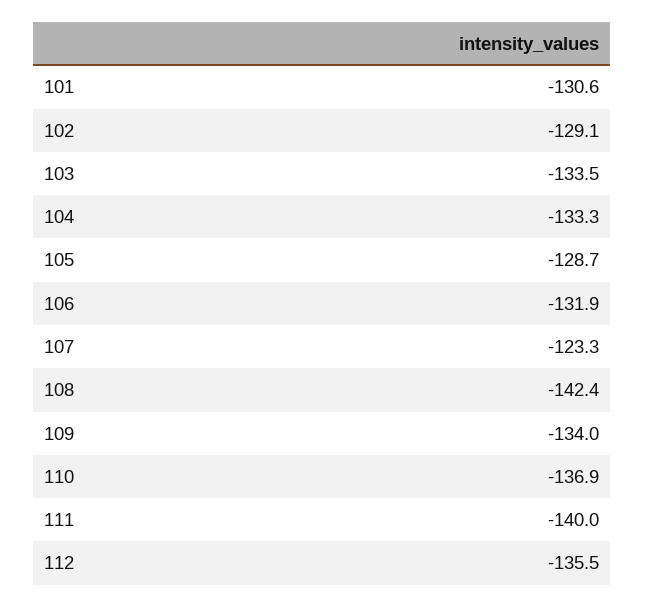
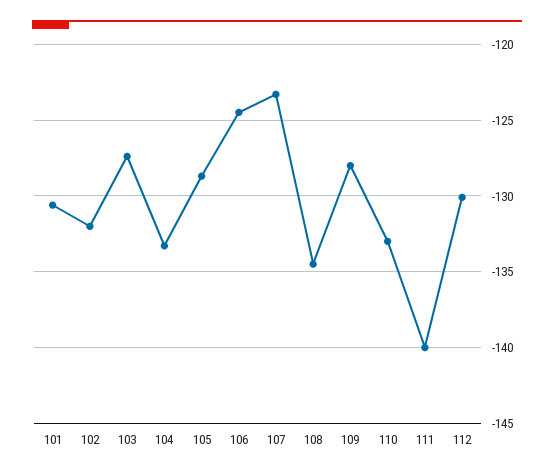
102: -129.1 -> -132
103: -133.5 -> -127.5
106: -131.9 -> -124.5
108: -142.4 -> -134.5
109: -134 -> -128
110: -136.9 -> -133
112: -135.5 -> -130

